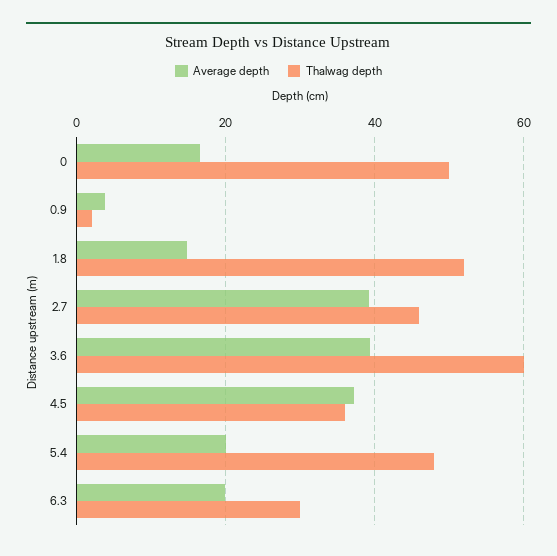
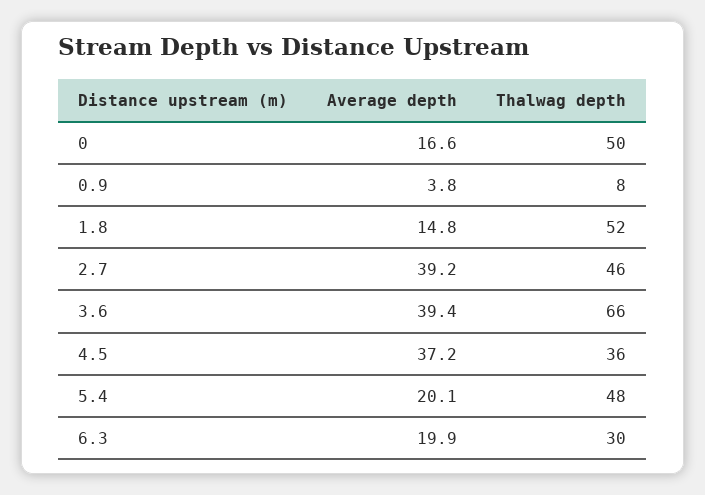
Thalwag depth, 0.9: 2 -> 8
Thalwag depth, 3.6: 60 -> 66

